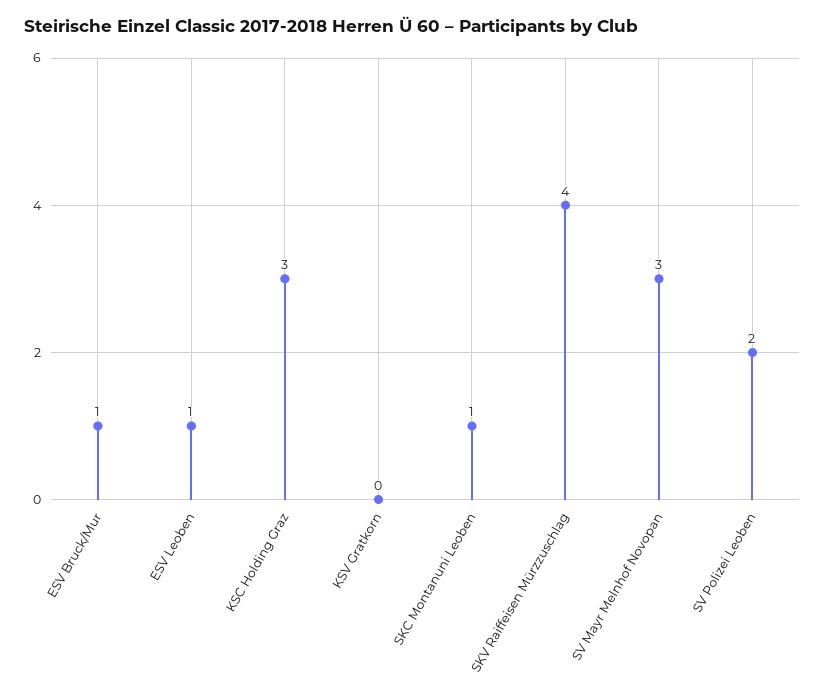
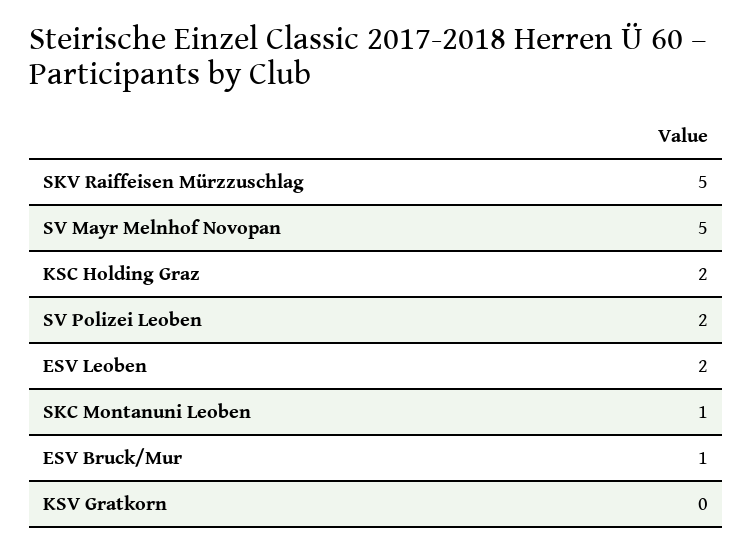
ESV Leoben: 1 -> 2
KSC Holding Graz: 3 -> 2
SKV Raiffeisen Mürzzuschlag: 4 -> 5
SV Mayr Melnhof Novopan: 3 -> 5

